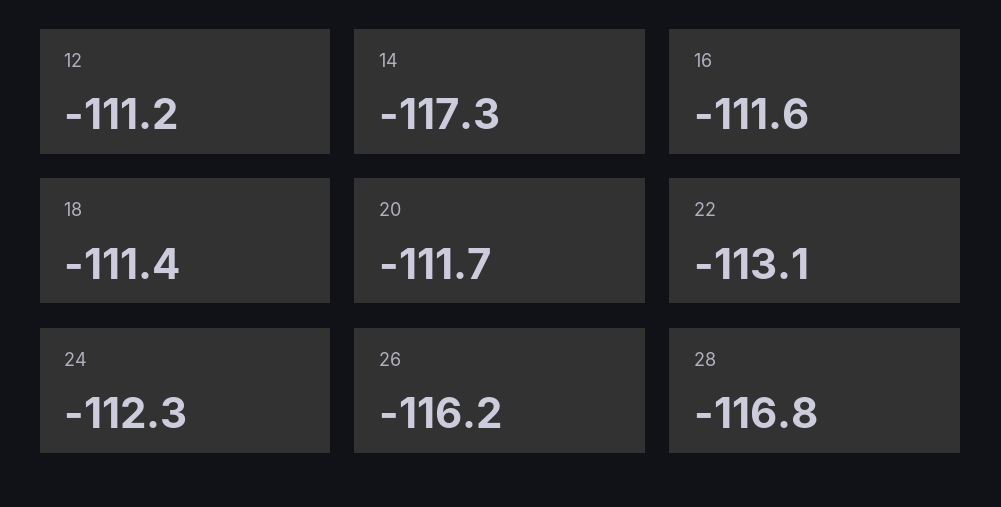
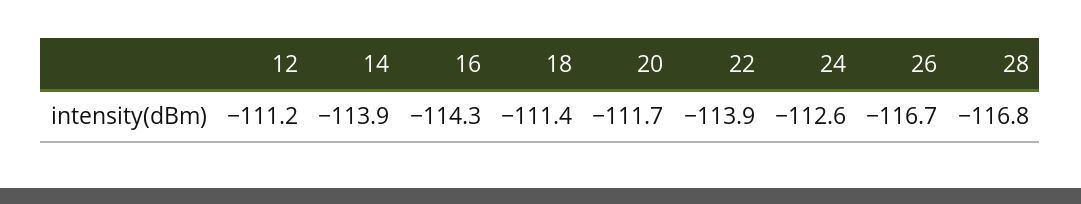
14: -117.3 -> -113.9
16: -111.6 -> -114.3
22: -113.1 -> -113.9
24: -112.3 -> -112.6
26: -116.2 -> -116.7

